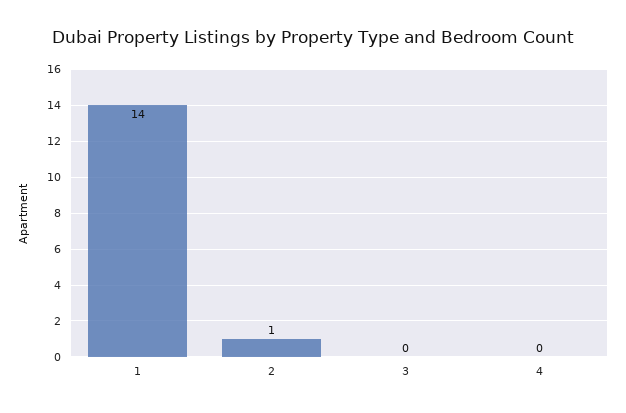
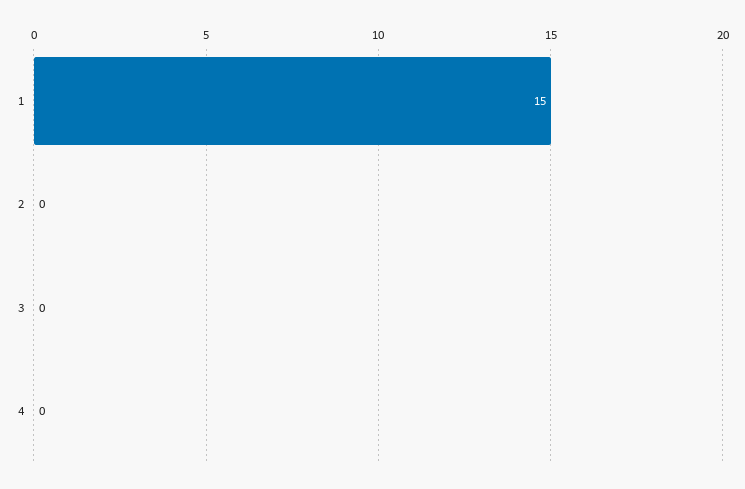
1: 14 -> 15
2: 1 -> 0

